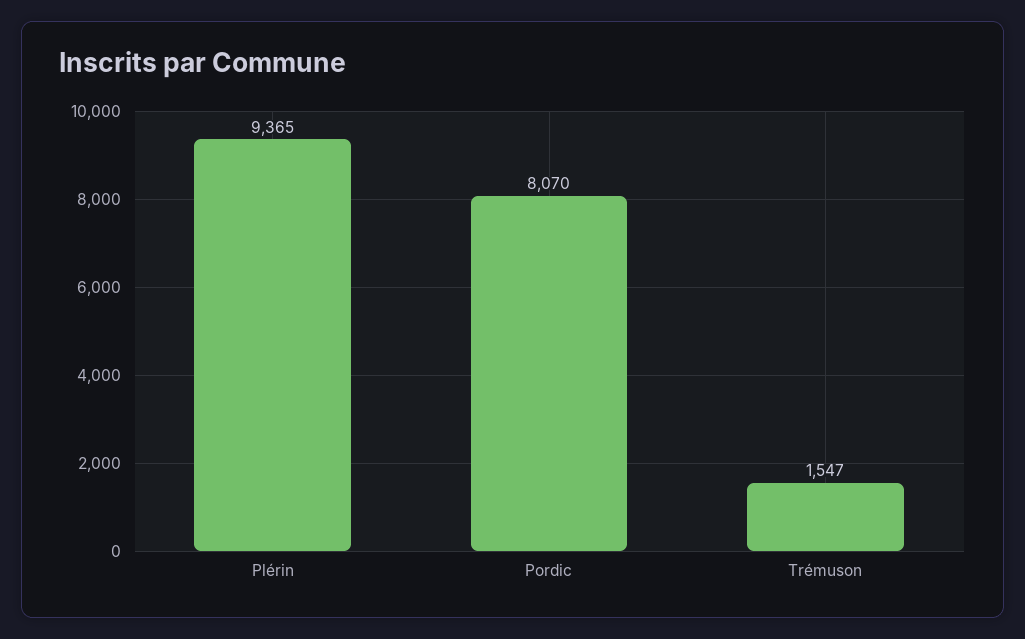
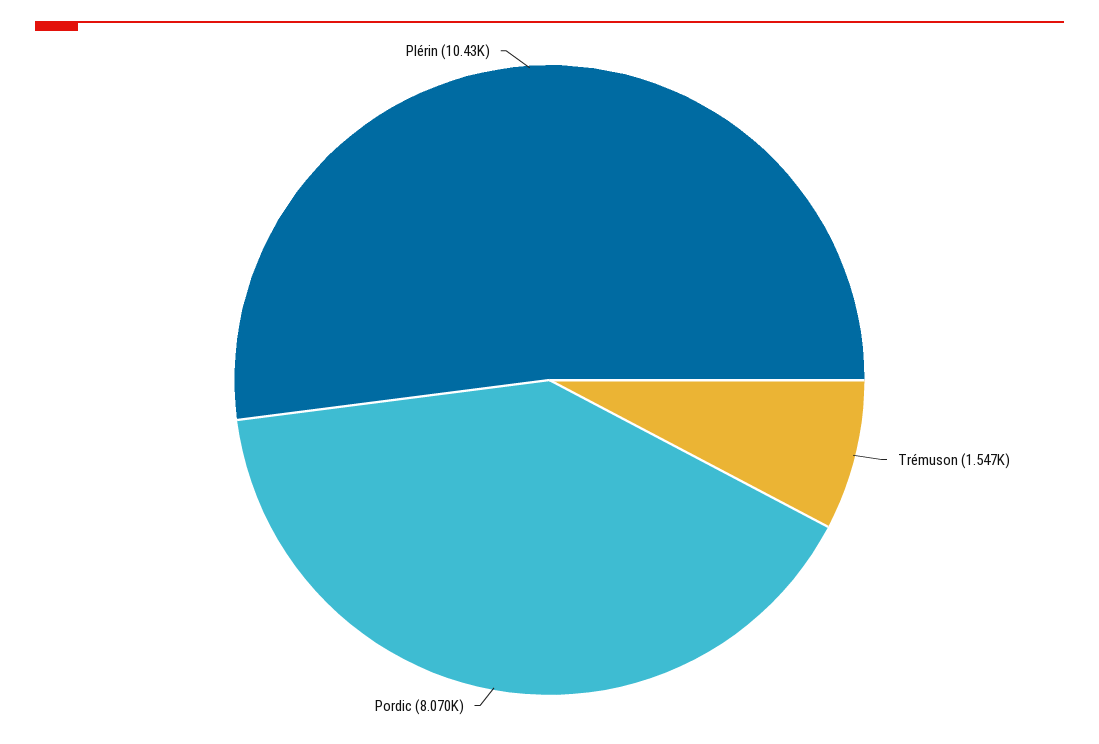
Plérin: 9365 -> 10430

